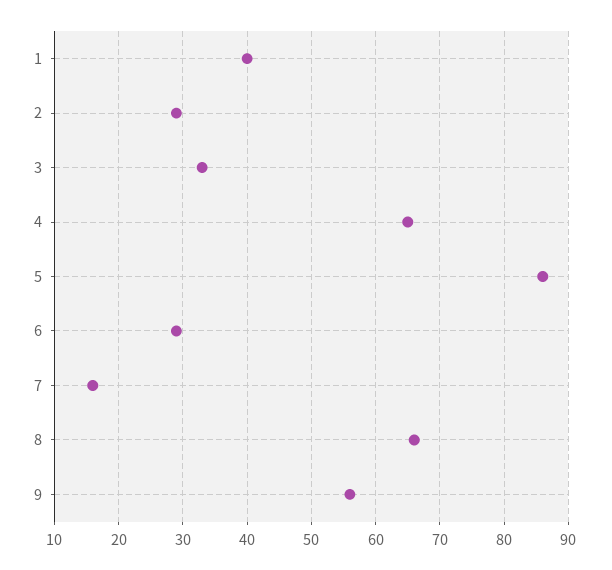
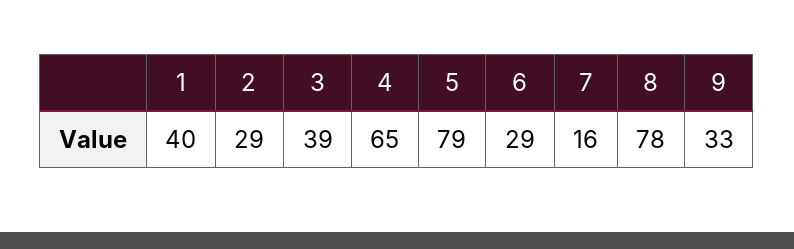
3: 33 -> 39
5: 86 -> 79
8: 66 -> 78
9: 56 -> 33

